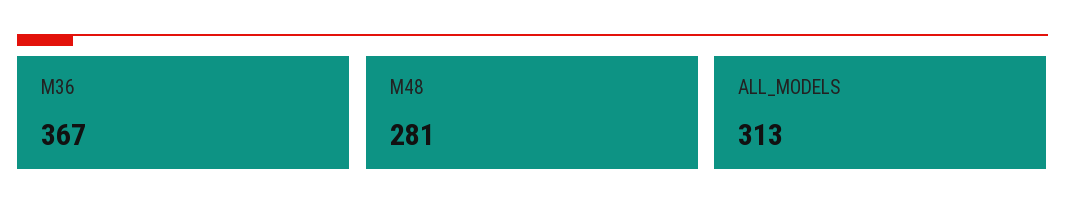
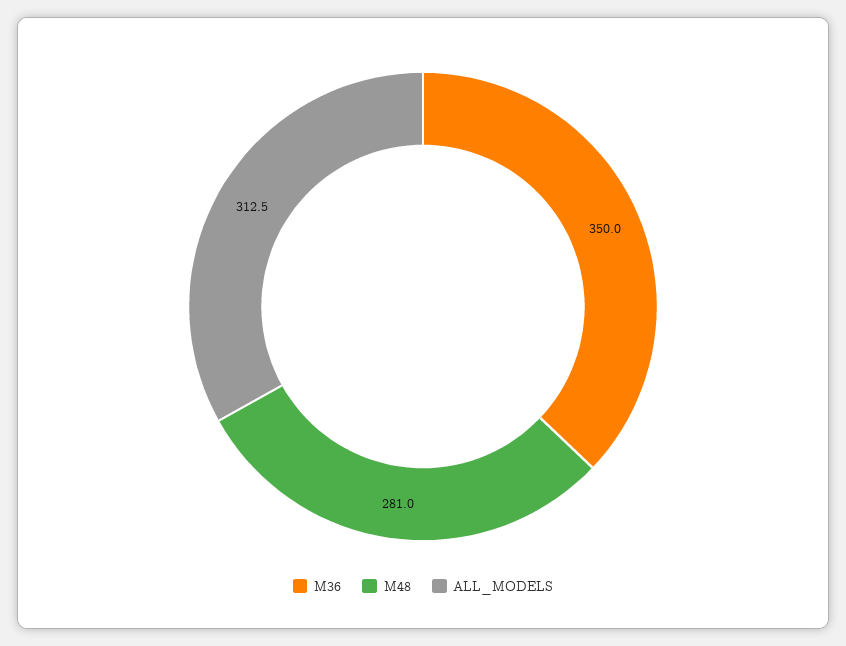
M36: 367 -> 350

